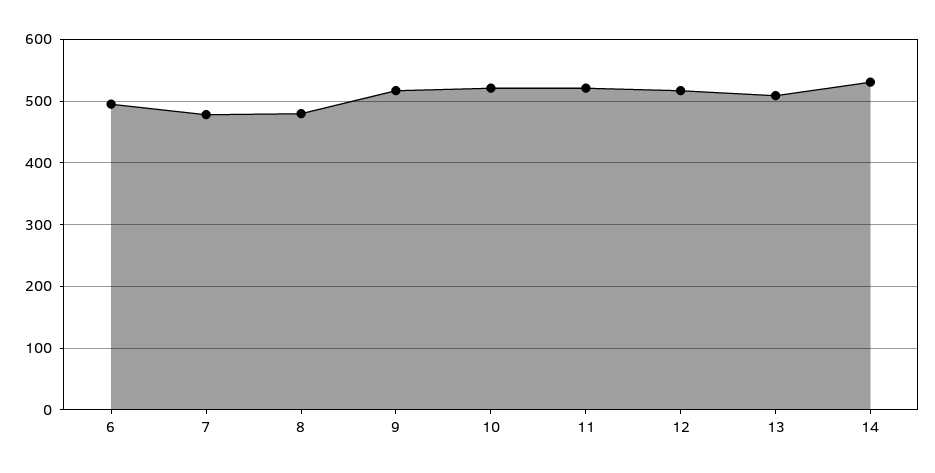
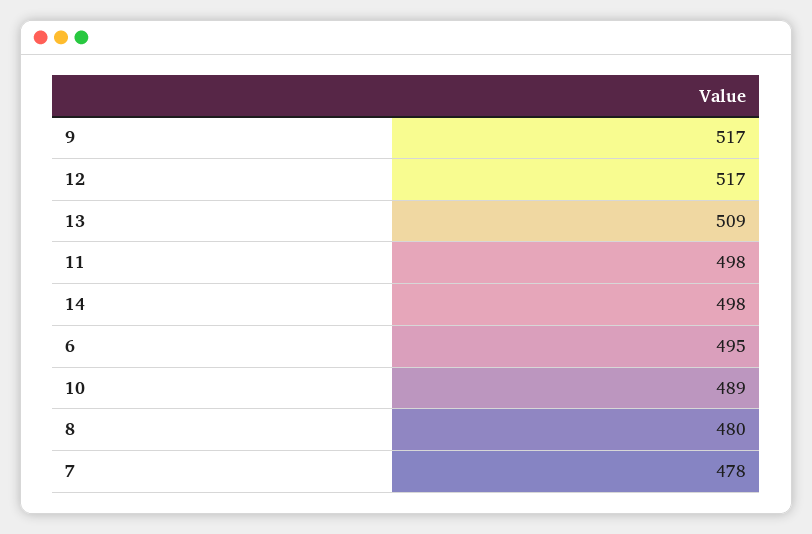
10: 520 -> 489
11: 520 -> 498
14: 530 -> 498

